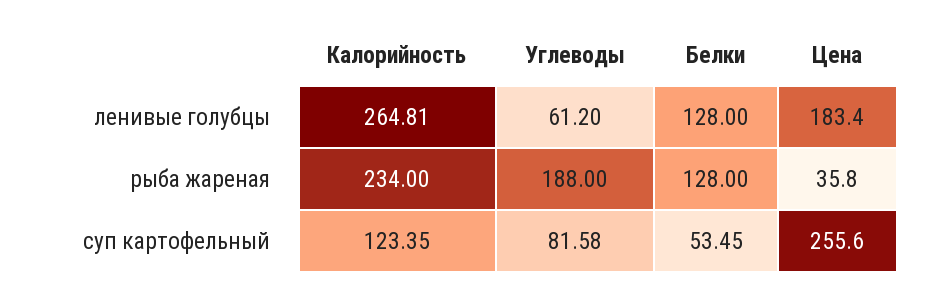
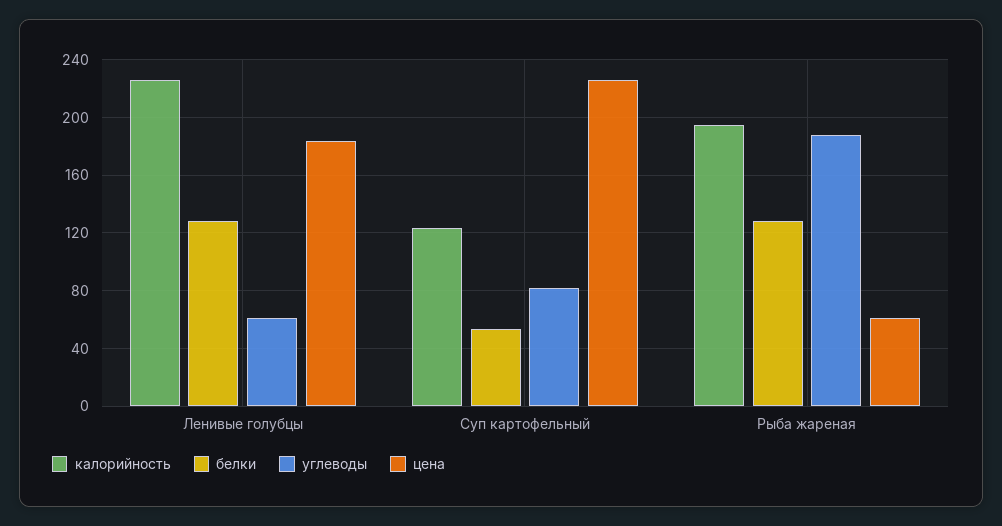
Калорийность, ленивые голубцы: 264.81 -> 225
Калорийность, рыба жареная: 234 -> 195
Цена, рыба жареная: 35.8 -> 60
Цена, суп картофельный: 255.6 -> 225

